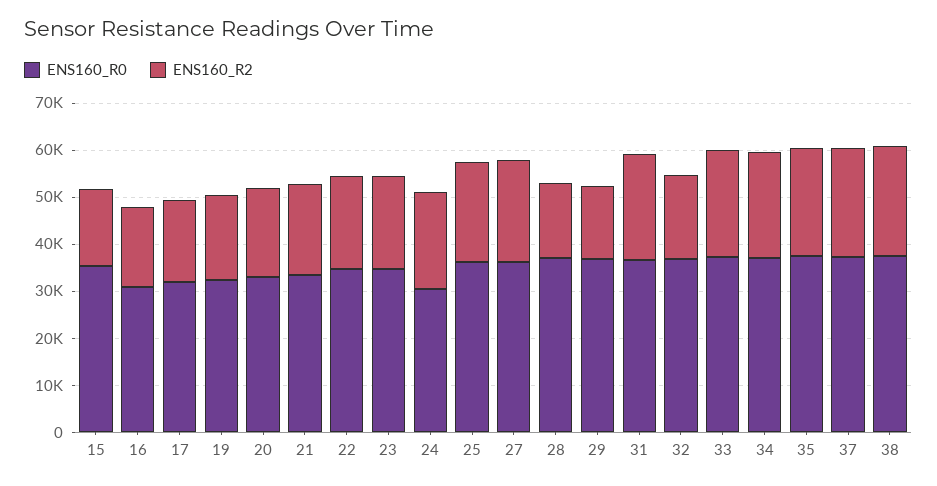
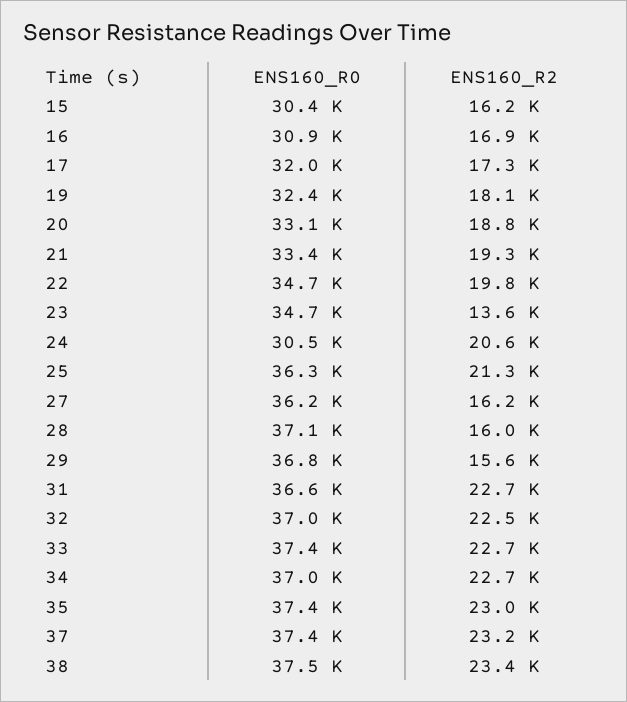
ENS160_R0, 15: 36000 -> 30400
ENS160_R2, 23: 20000 -> 13600
ENS160_R2, 27: 22000 -> 16200
ENS160_R2, 32: 18000 -> 22500

